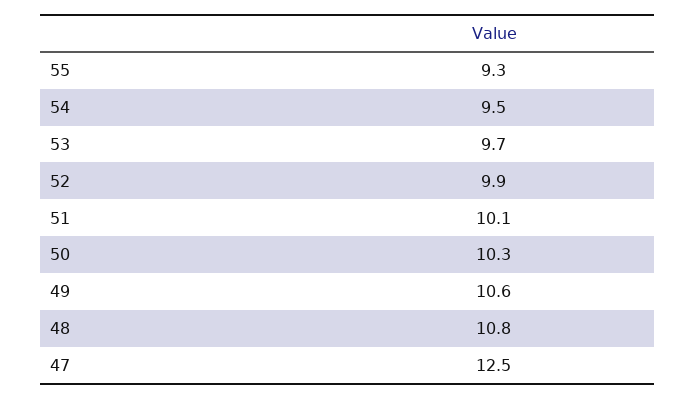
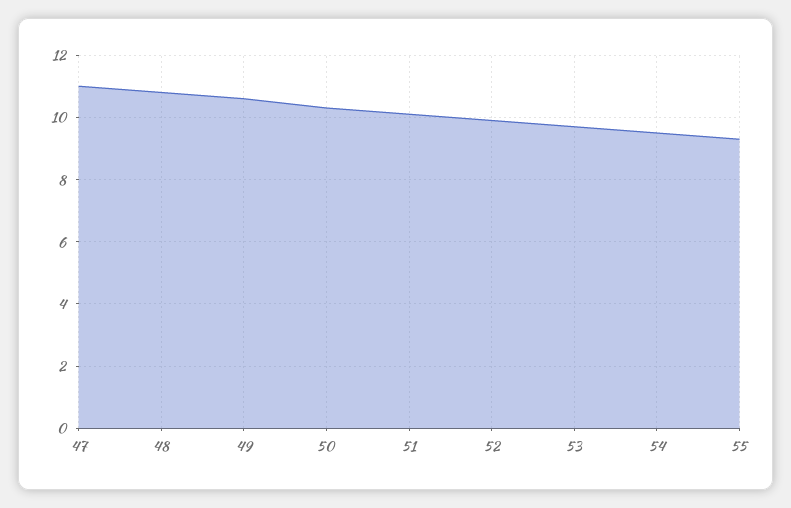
47: 12.5 -> 11

